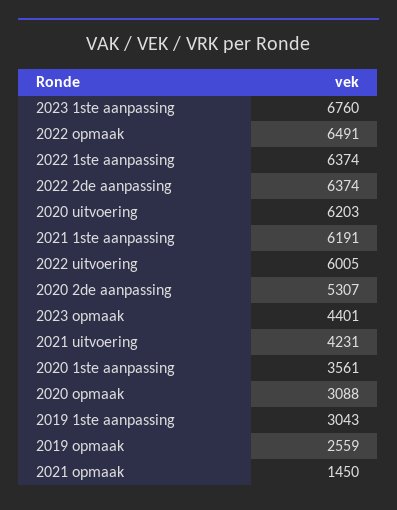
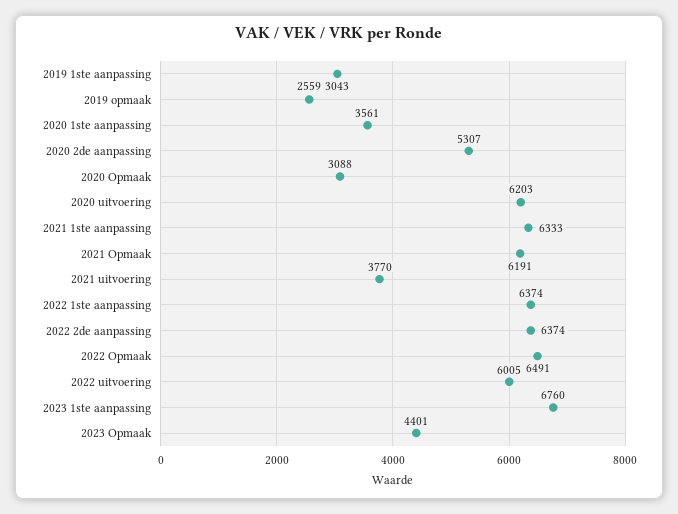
2021 1ste aanpassing: 6191 -> 6333
2021 uitvoering: 4231 -> 3770
2021 opmaak: 1450 -> 6191

